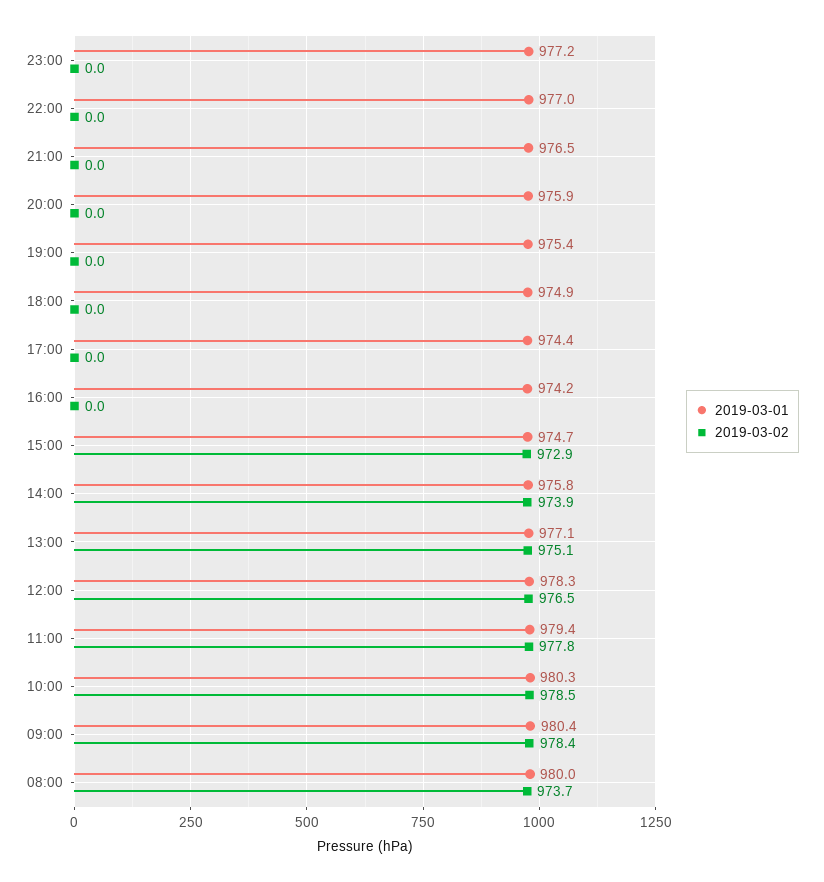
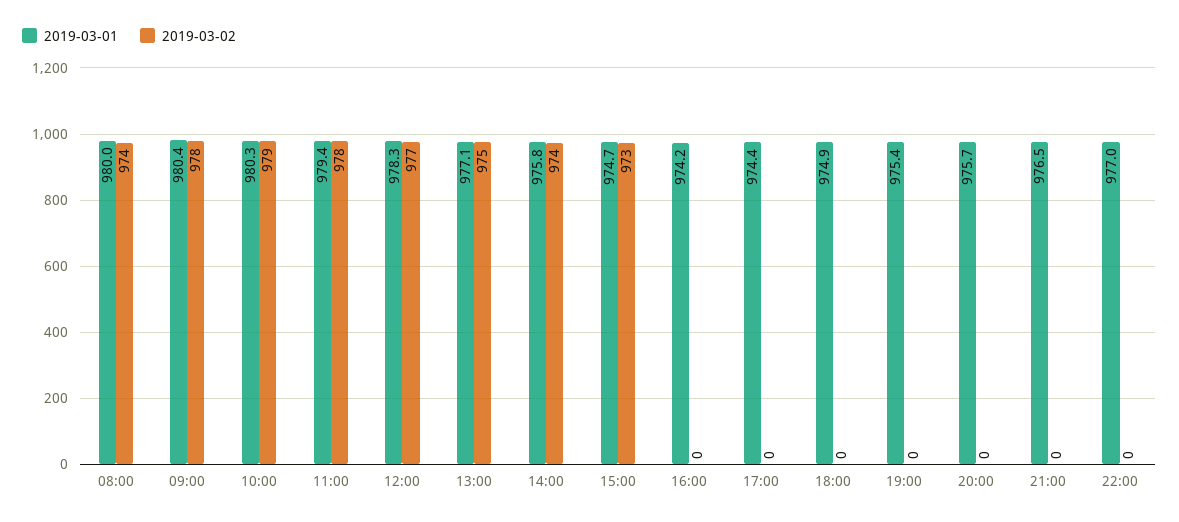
2019-03-01, 23:00: 977.2 -> none
2019-03-02, 23:00: 0 -> none
2019-03-01, 20:00: 975.9 -> 975.7

